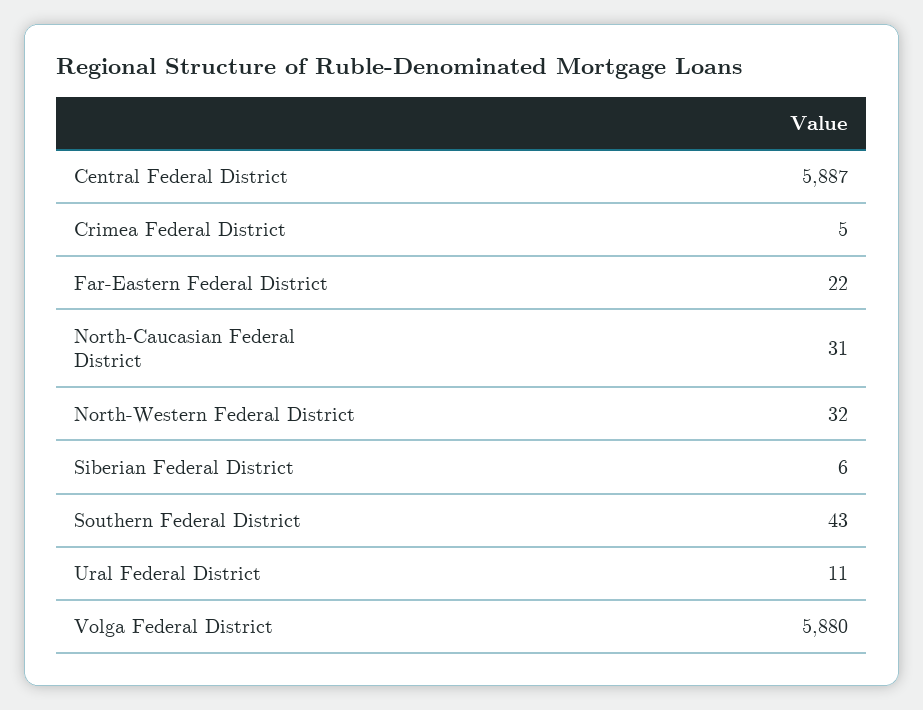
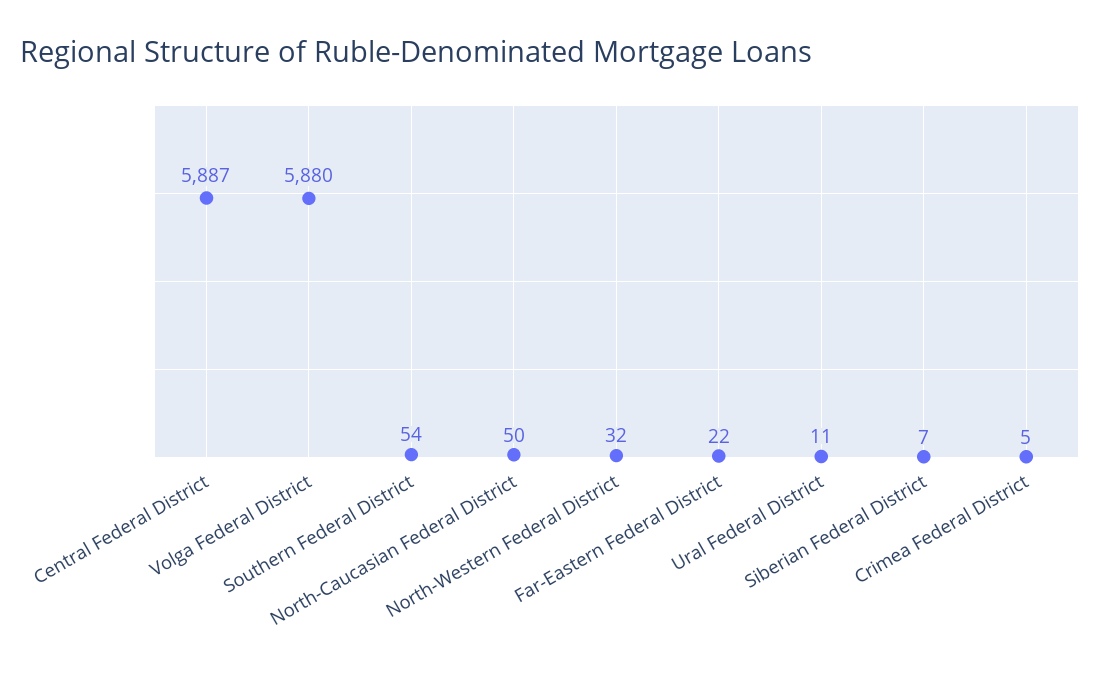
North-Caucasian Federal District: 31 -> 50
Siberian Federal District: 6 -> 7
Southern Federal District: 43 -> 54

